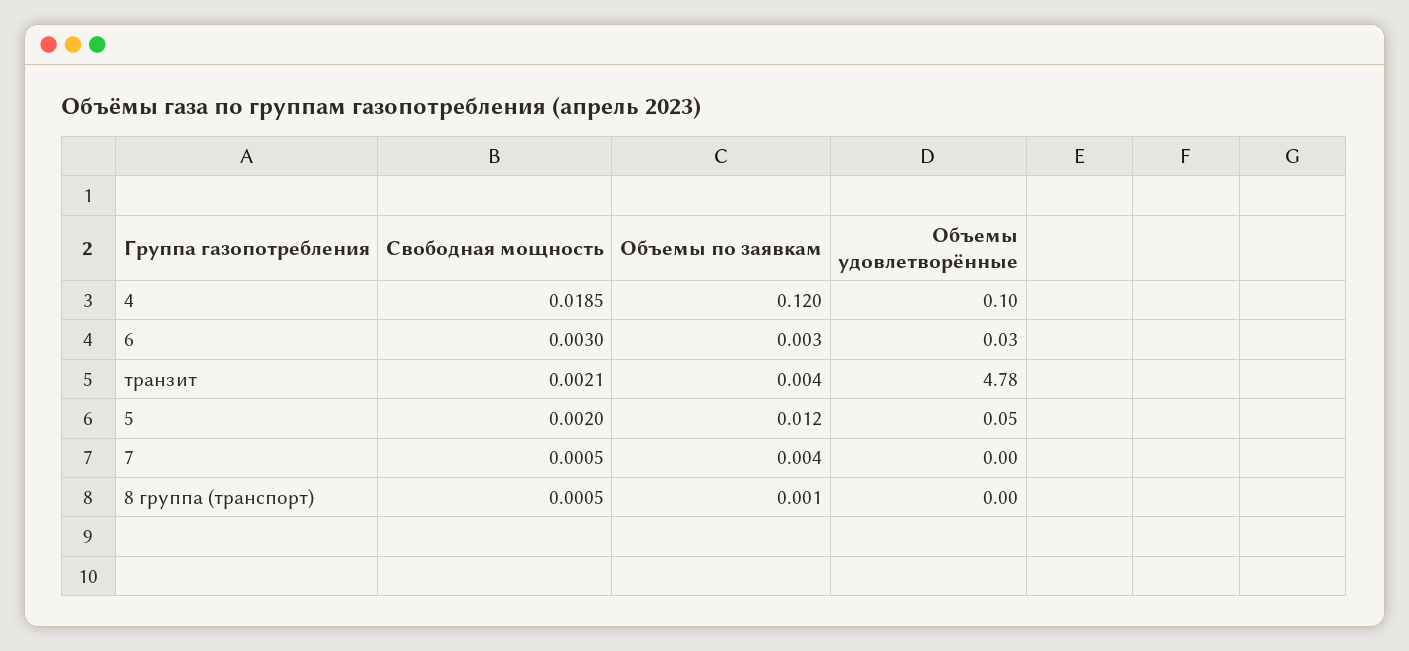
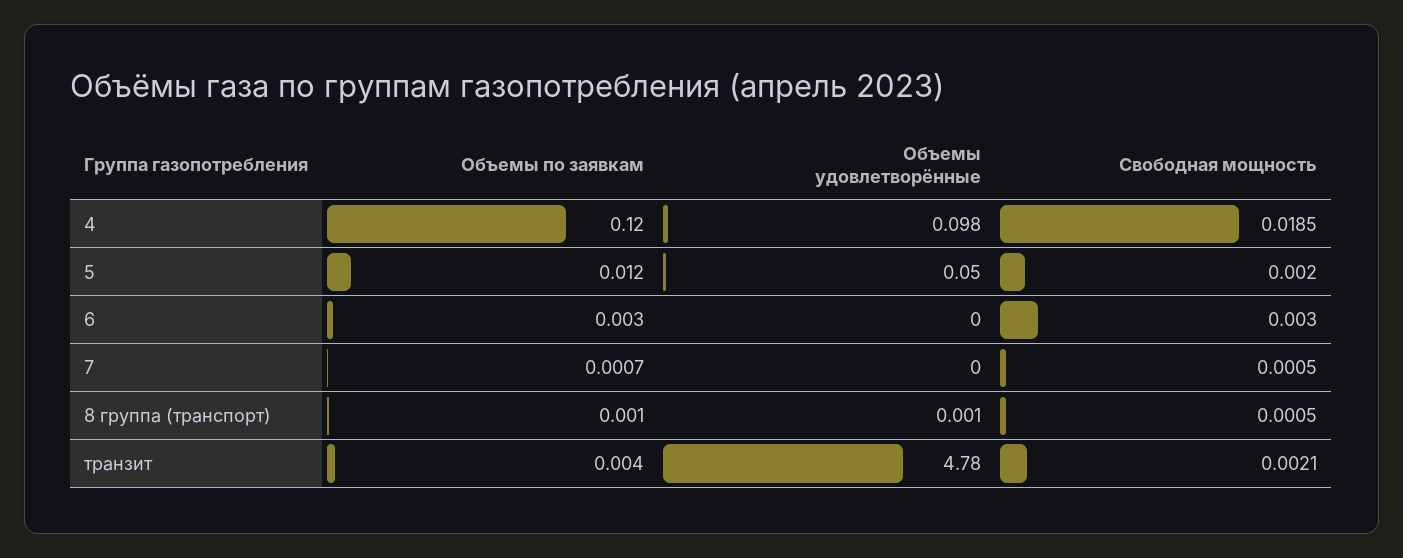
Объемы удовлетворённые, 6: 0.03 -> 0
Объемы по заявкам, 7: 0.004 -> 0.0007

